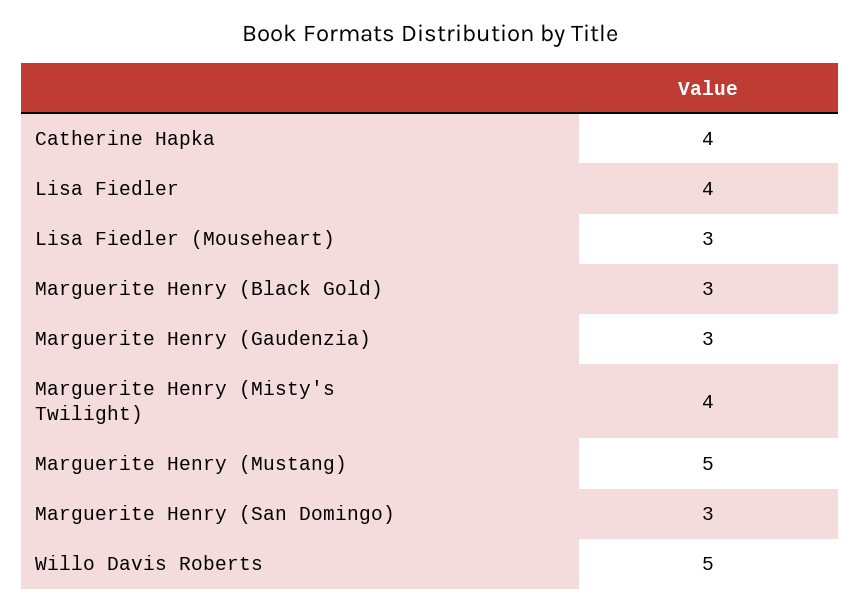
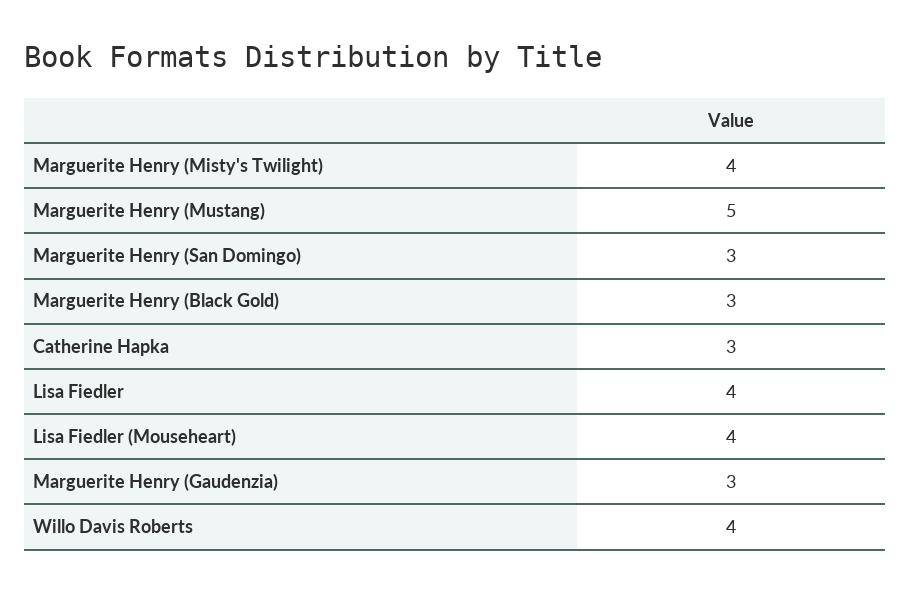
Catherine Hapka: 4 -> 3
Lisa Fiedler (Mouseheart): 3 -> 4
Willo Davis Roberts: 5 -> 4

